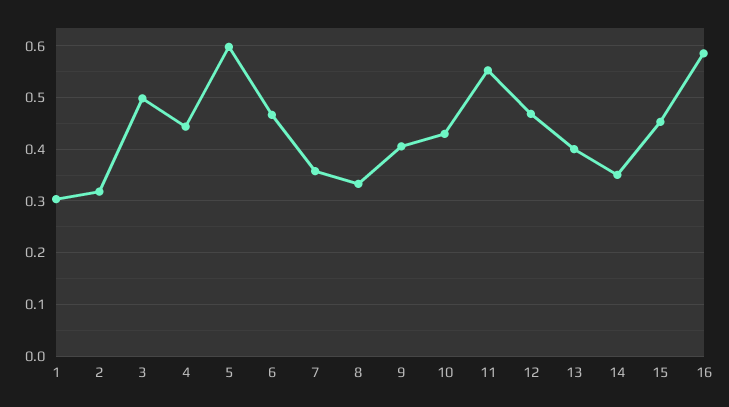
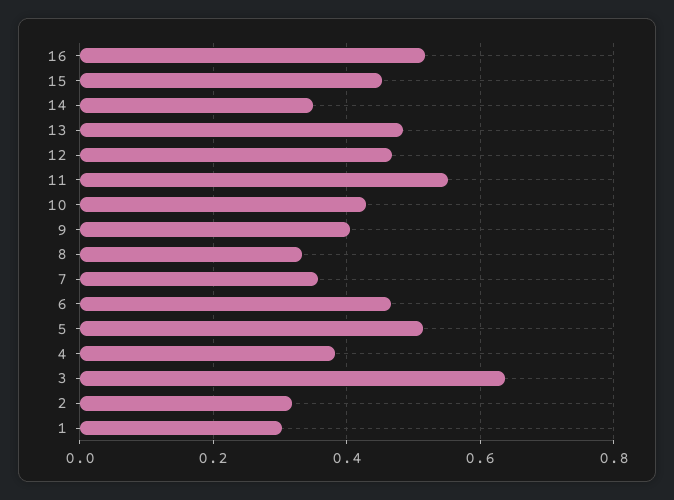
3: 0.5 -> 0.64
4: 0.44 -> 0.38
5: 0.6 -> 0.52
13: 0.4 -> 0.48
16: 0.58 -> 0.52

